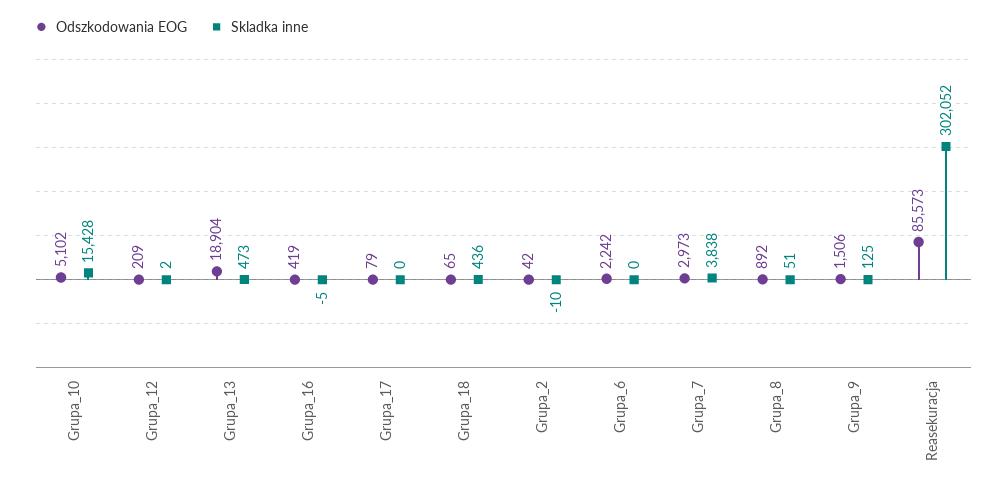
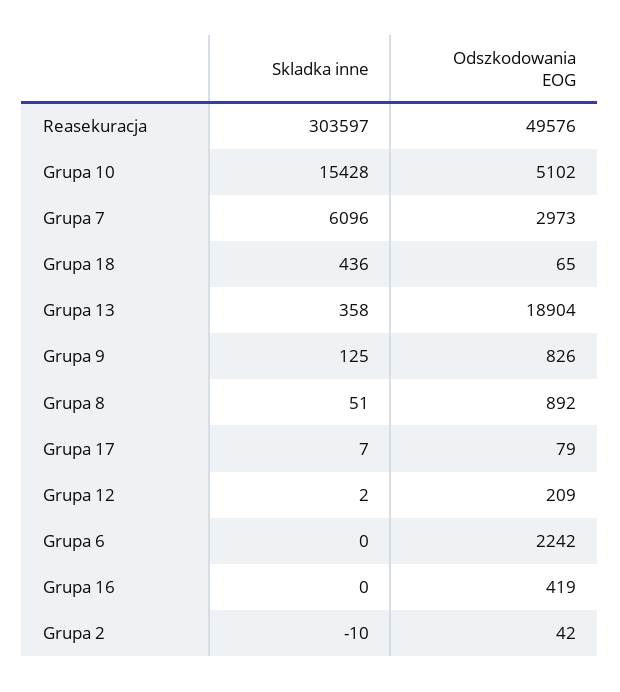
Skladka inne, Grupa_13: 473 -> 358
Skladka inne, Grupa_16: -5 -> 0
Skladka inne, Grupa_17: 0 -> 7
Skladka inne, Grupa_7: 3838 -> 6096
Odszkodowania EOG, Grupa_9: 1506 -> 826
Odszkodowania EOG, Reasekuracja: 85573 -> 49576
Skladka inne, Reasekuracja: 302052 -> 303597

